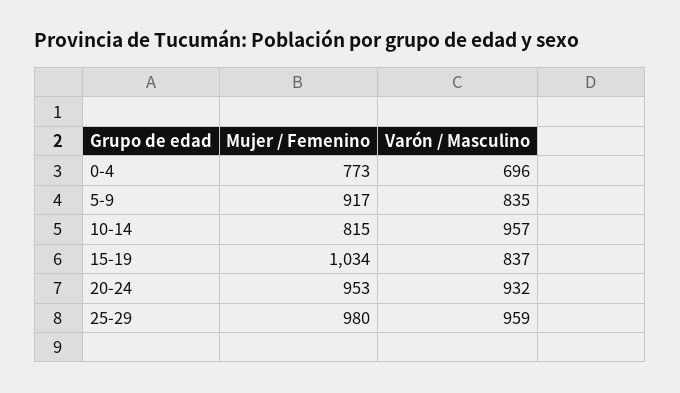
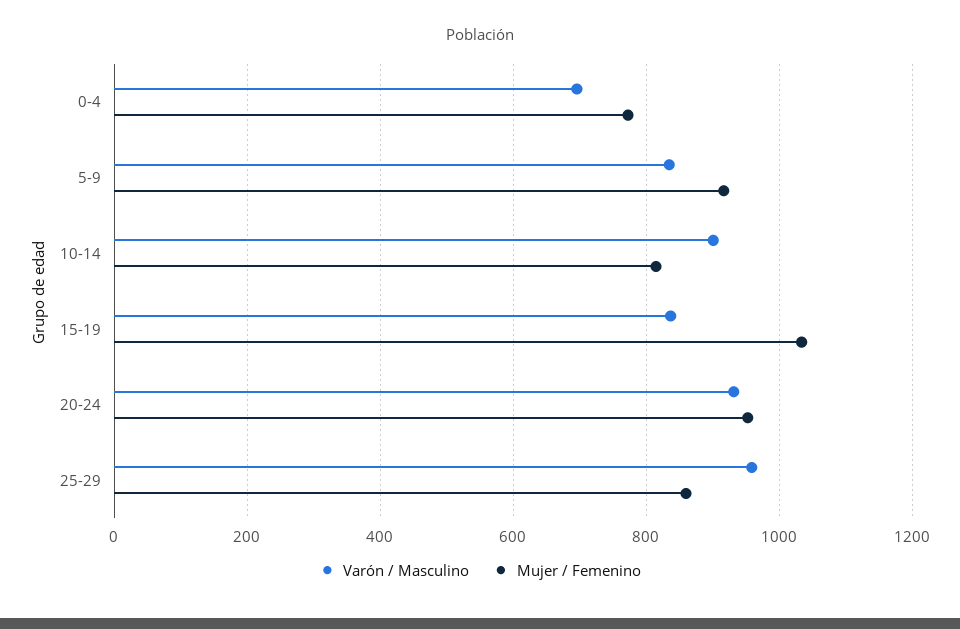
Varón / Masculino, 10-14: 957 -> 900
Mujer / Femenino, 25-29: 980 -> 860

